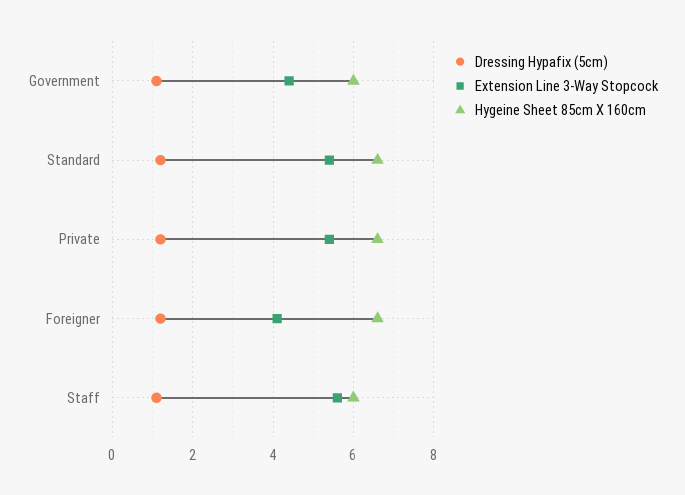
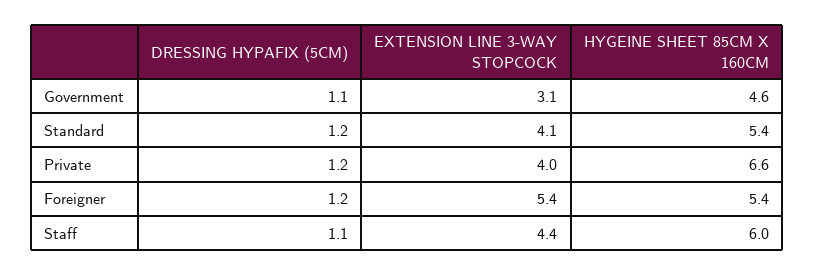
Extension Line 3-Way Stopcock, Government: 4.5 -> 3.1
Hygeine Sheet 85cm X 160cm, Government: 6 -> 4.6
Extension Line 3-Way Stopcock, Standard: 5.5 -> 4.1
Hygeine Sheet 85cm X 160cm, Standard: 6.5 -> 5.4
Extension Line 3-Way Stopcock, Private: 5.5 -> 4
Extension Line 3-Way Stopcock, Foreigner: 4 -> 5.4
Hygeine Sheet 85cm X 160cm, Foreigner: 6.5 -> 5.4
Extension Line 3-Way Stopcock, Staff: 5.5 -> 4.4

